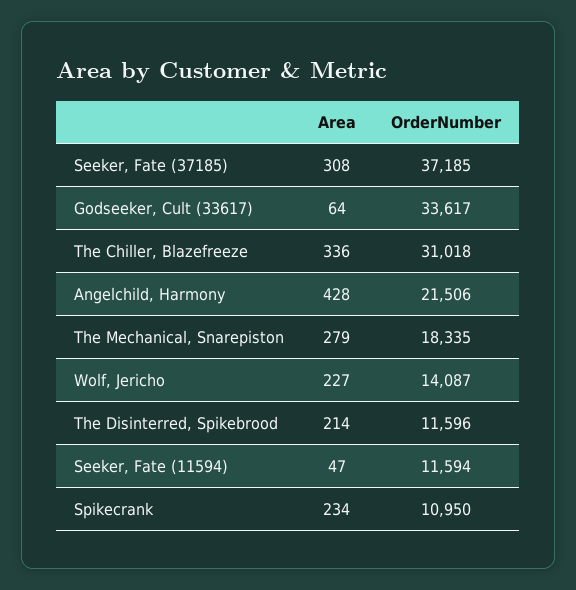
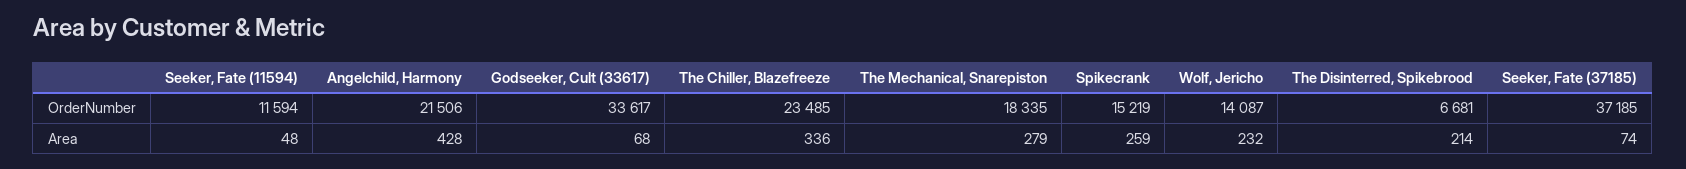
Area, Seeker, Fate (37185): 308 -> 74
Area, Godseeker, Cult (33617): 64 -> 68
OrderNumber, The Chiller, Blazefreeze: 31018 -> 23485
Area, Wolf, Jericho: 227 -> 232
OrderNumber, The Disinterred, Spikebrood: 11596 -> 6681
Area, Seeker, Fate (11594): 47 -> 48
Area, Spikecrank: 234 -> 259
OrderNumber, Spikecrank: 10950 -> 15219

